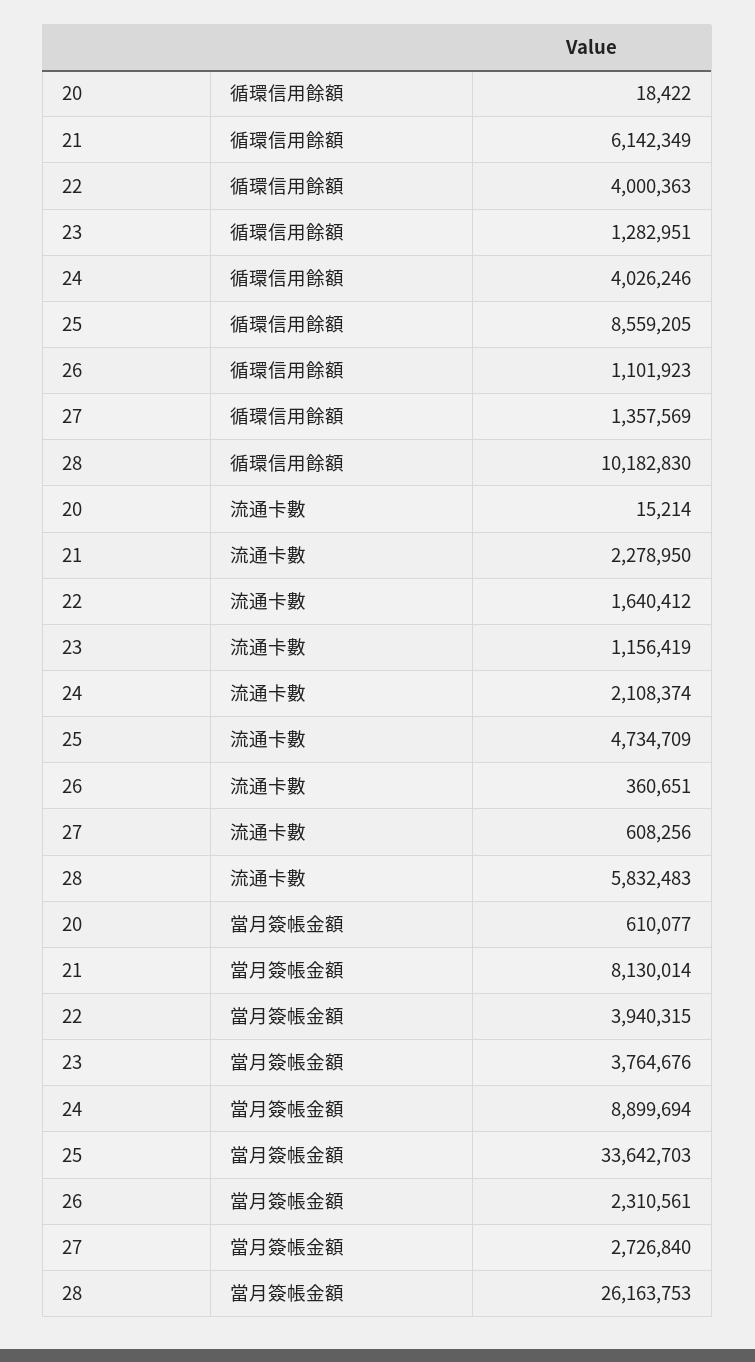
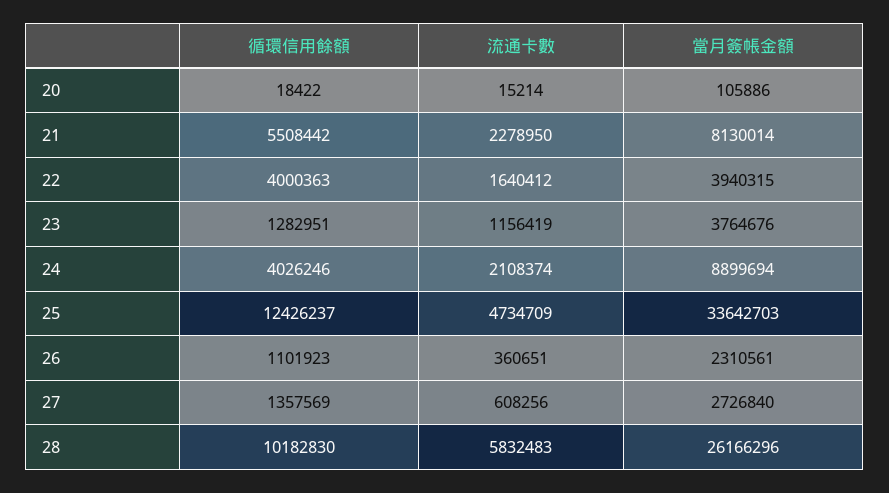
21, 循環信用餘額: 6142349 -> 5508442
25, 循環信用餘額: 8559205 -> 12426237
20, 當月簽帳金額: 610077 -> 105886
28, 當月簽帳金額: 26163753 -> 26166296

